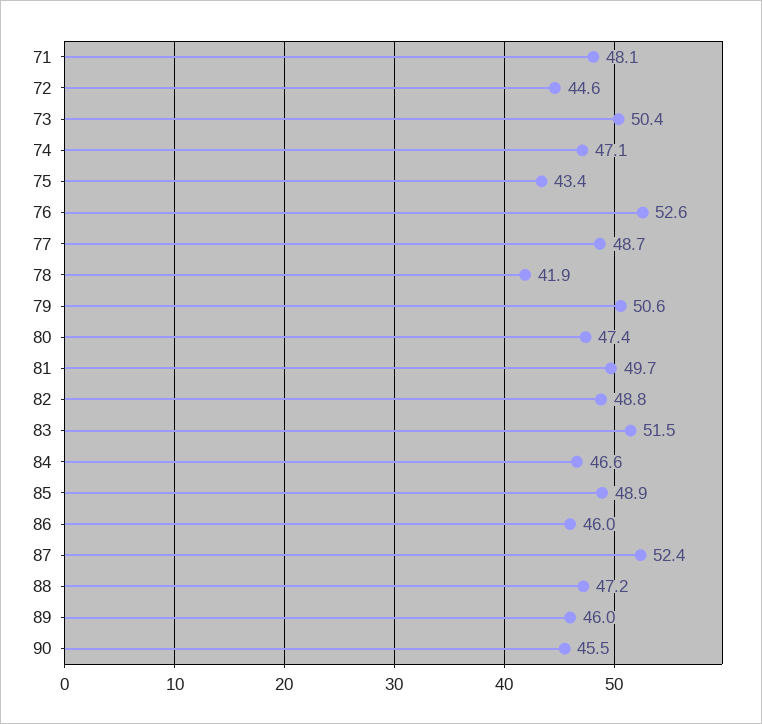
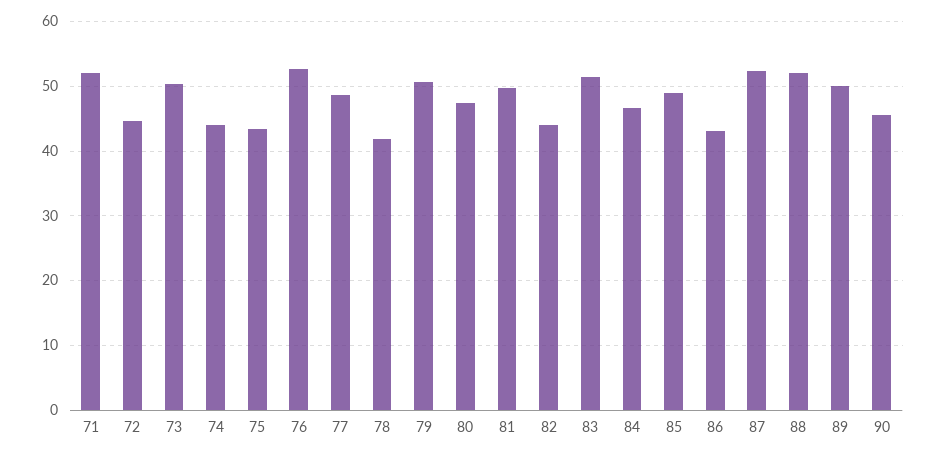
71: 48.1 -> 52
74: 47.1 -> 44
82: 48.8 -> 44
86: 46 -> 43
88: 47.2 -> 52
89: 46 -> 50

